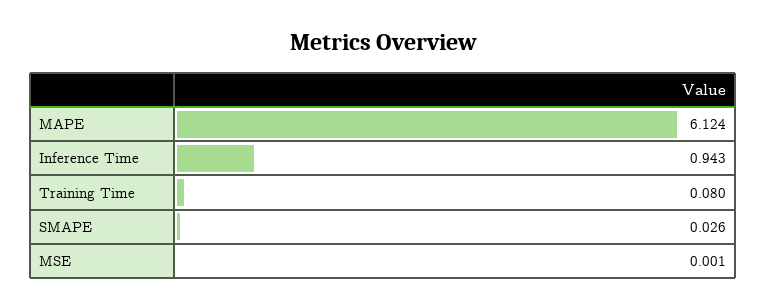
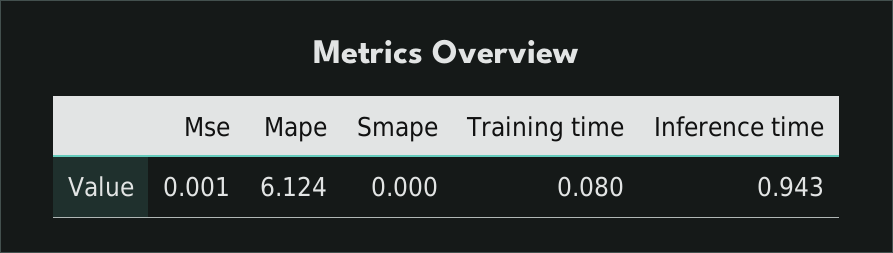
SMAPE: 0.026 -> 0

